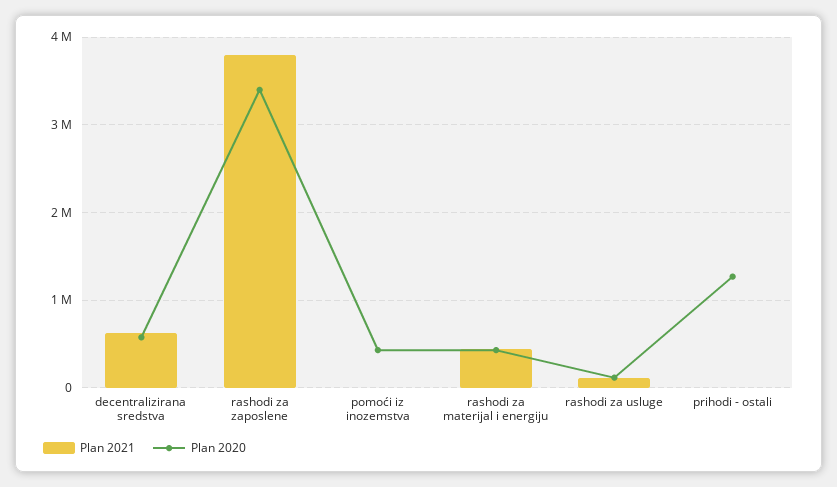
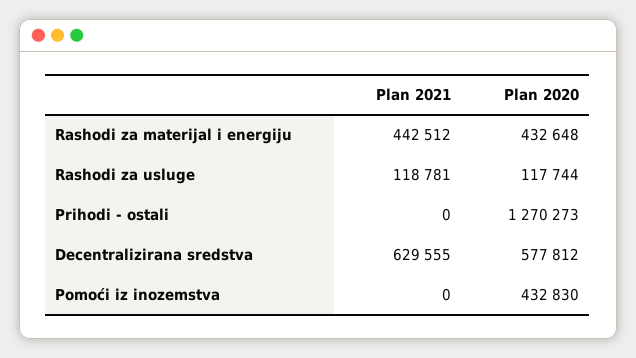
Plan 2021, rashodi za zaposlene: 3800000 -> none
Plan 2020, rashodi za zaposlene: 3400000 -> none

